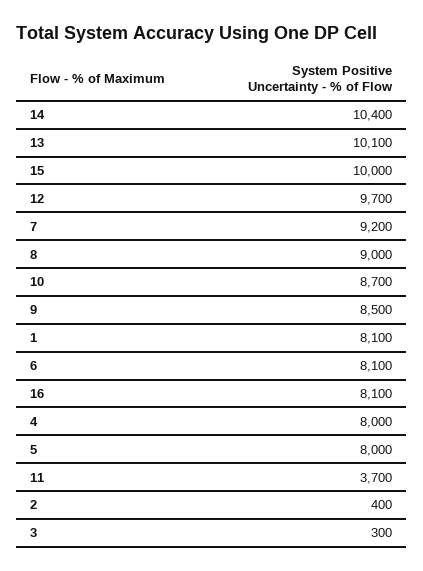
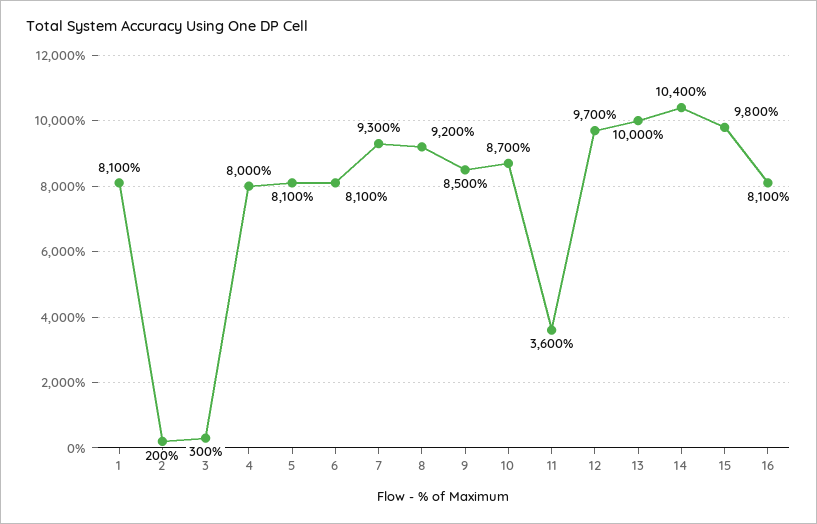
13: 10100 -> 10000
15: 10000 -> 9800
7: 9200 -> 9300
8: 9000 -> 9200
5: 8000 -> 8100
11: 3700 -> 3600
2: 400 -> 200

